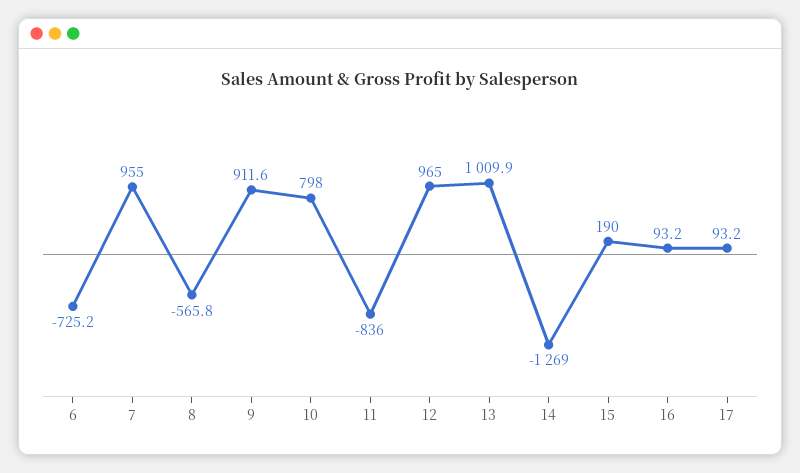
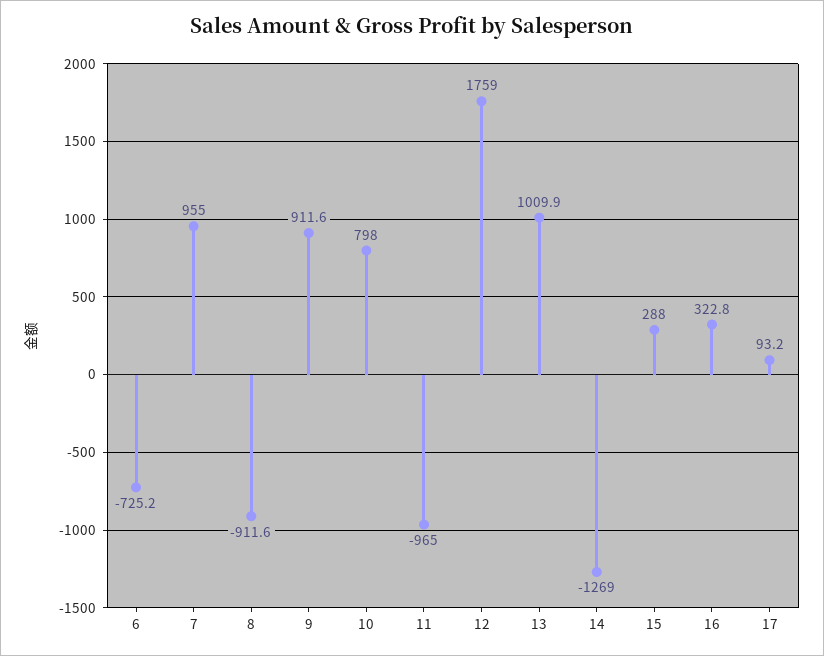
8: -565.8 -> -911.6
11: -836 -> -965
12: 965 -> 1759
15: 190 -> 288
16: 93.2 -> 322.8

